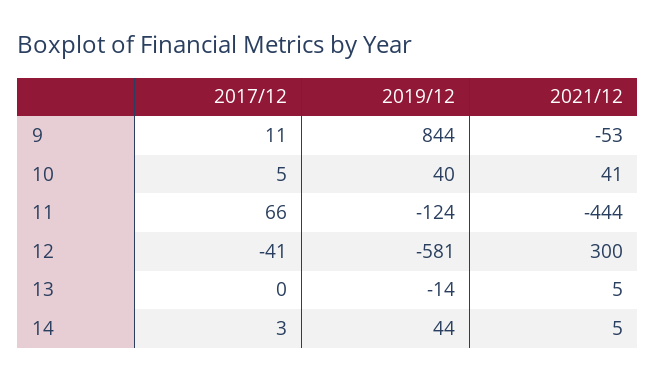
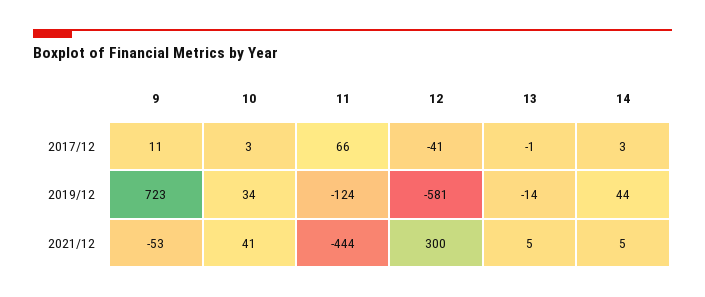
2019/12, 9: 844 -> 723
2017/12, 10: 5 -> 3
2019/12, 10: 40 -> 34
2017/12, 13: 0 -> -1

